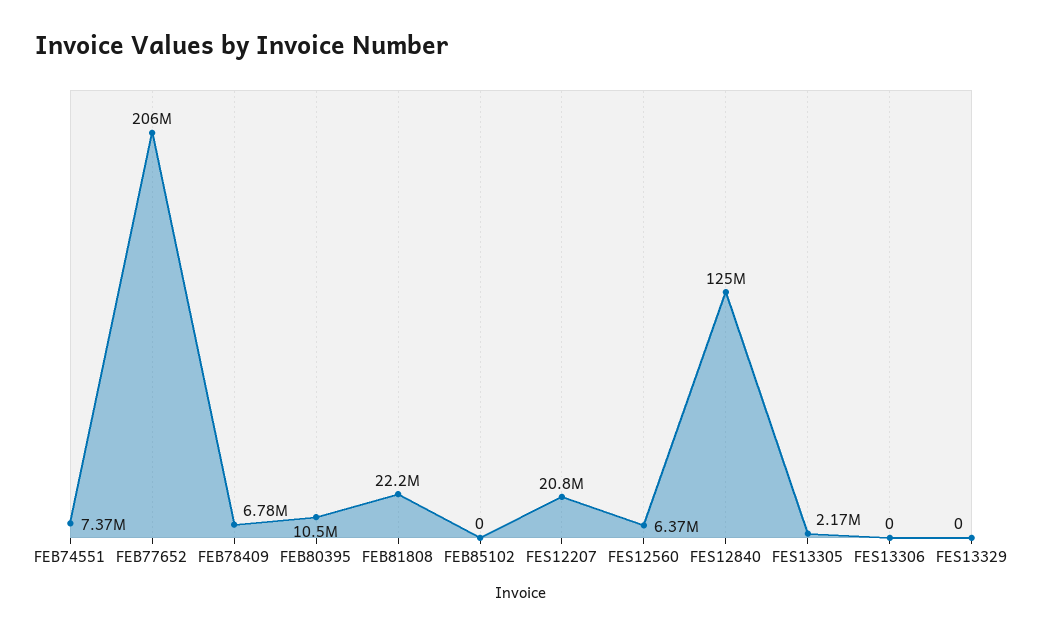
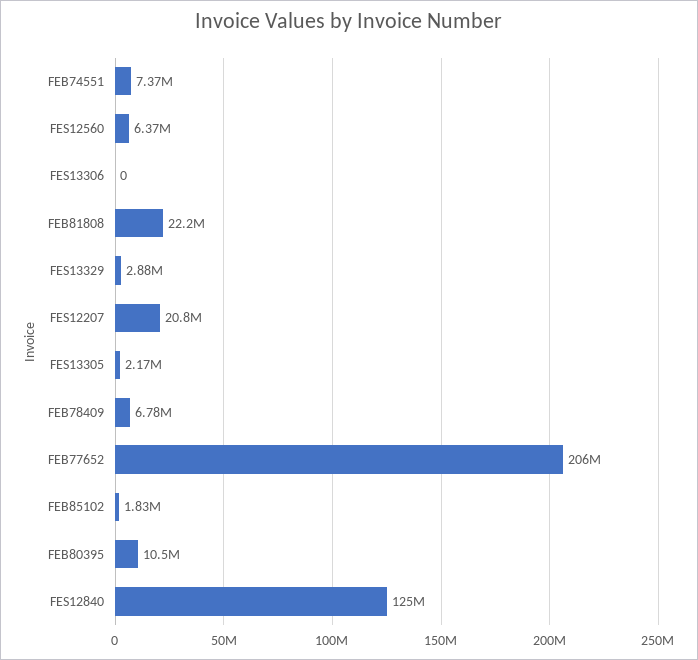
FEB85102: 0 -> 1830000
FES13329: 0 -> 2880000

